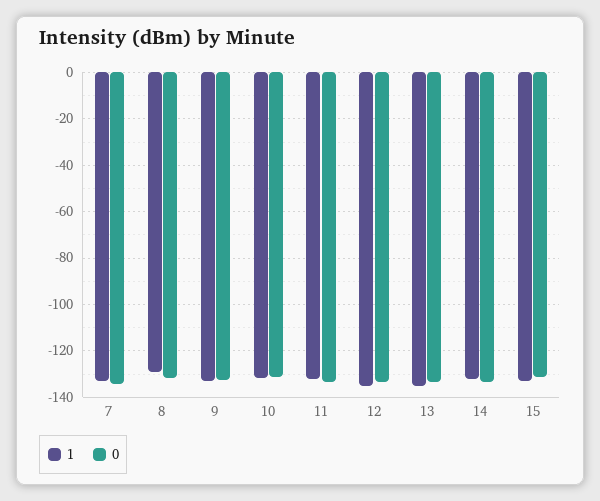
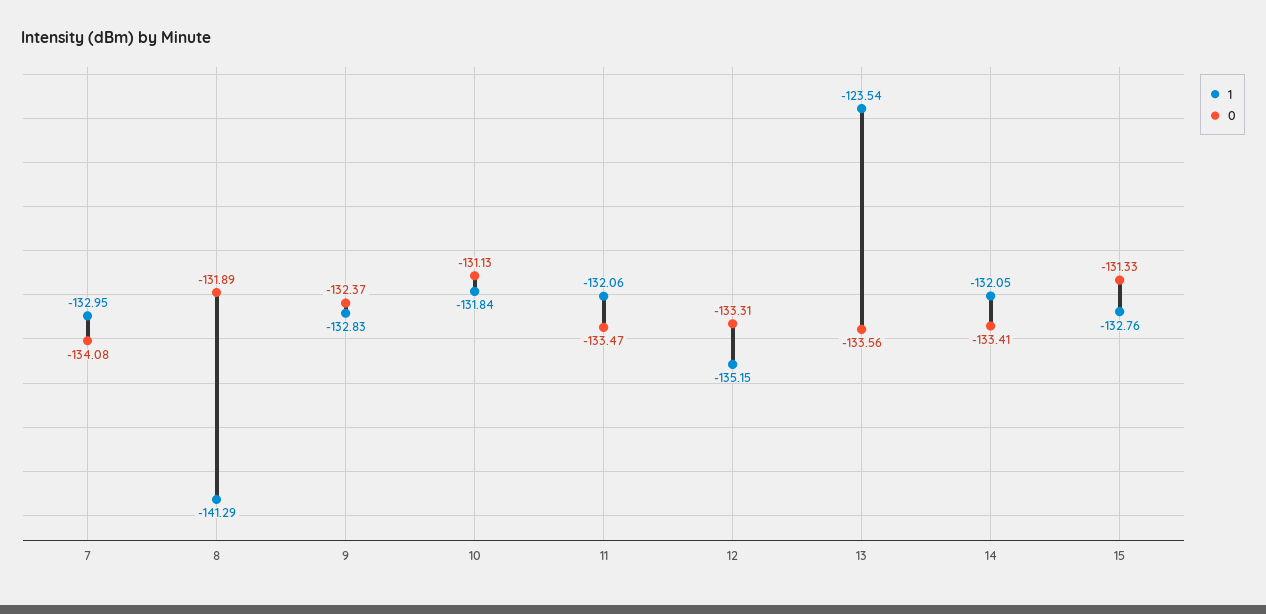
1, 8: -130 -> -141.29
1, 13: -135 -> -123.54

